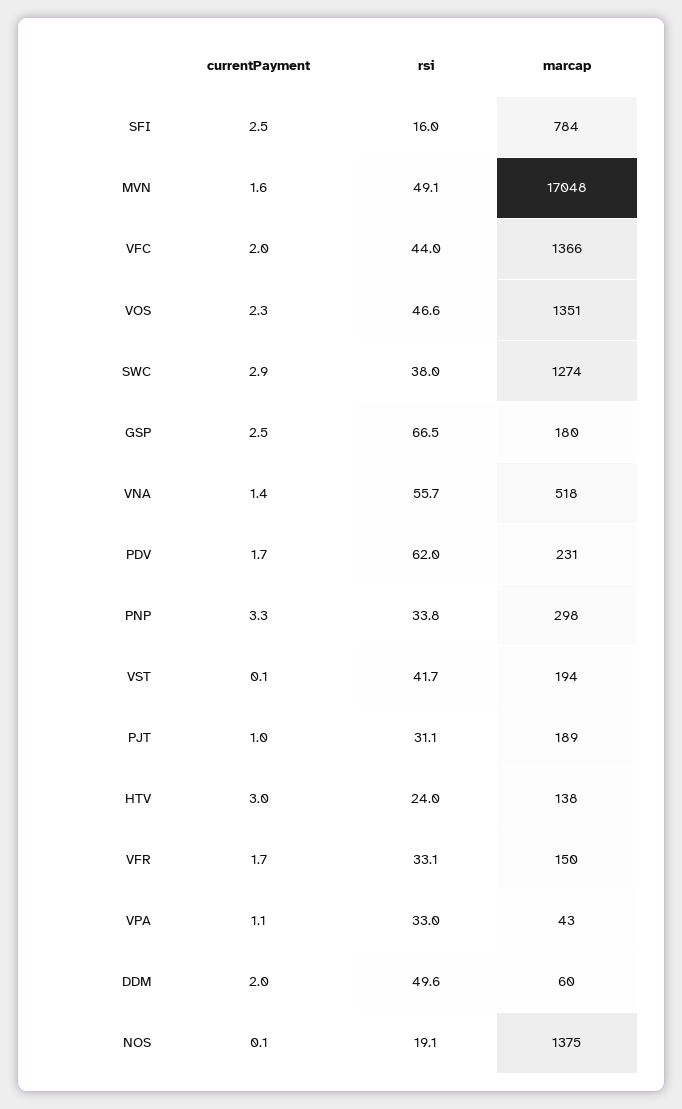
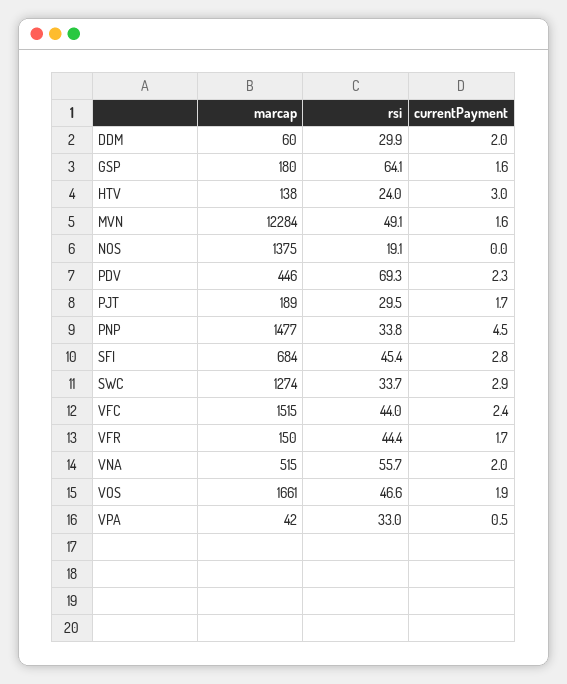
currentPayment, SFI: 2.5 -> 2.8
rsi, SFI: 16 -> 45.4
marcap, SFI: 784 -> 684
marcap, MVN: 17048 -> 12284
currentPayment, VFC: 2 -> 2.4
marcap, VFC: 1366 -> 1515
currentPayment, VOS: 2.3 -> 1.9
marcap, VOS: 1351 -> 1661
rsi, SWC: 38 -> 33.7
currentPayment, GSP: 2.5 -> 1.6
rsi, GSP: 66.5 -> 64.1
currentPayment, VNA: 1.4 -> 2
marcap, VNA: 518 -> 515
currentPayment, PDV: 1.7 -> 2.3
rsi, PDV: 62 -> 69.3
marcap, PDV: 231 -> 446
currentPayment, PNP: 3.3 -> 4.5
marcap, PNP: 298 -> 1477
currentPayment, VST: 0.1 -> none
rsi, VST: 41.7 -> none
marcap, VST: 194 -> none
currentPayment, PJT: 1 -> 1.7
rsi, PJT: 31.1 -> 29.5
rsi, VFR: 33.1 -> 44.4
currentPayment, VPA: 1.1 -> 0.5
marcap, VPA: 43 -> 42
rsi, DDM: 49.6 -> 29.9
currentPayment, NOS: 0.1 -> 0

